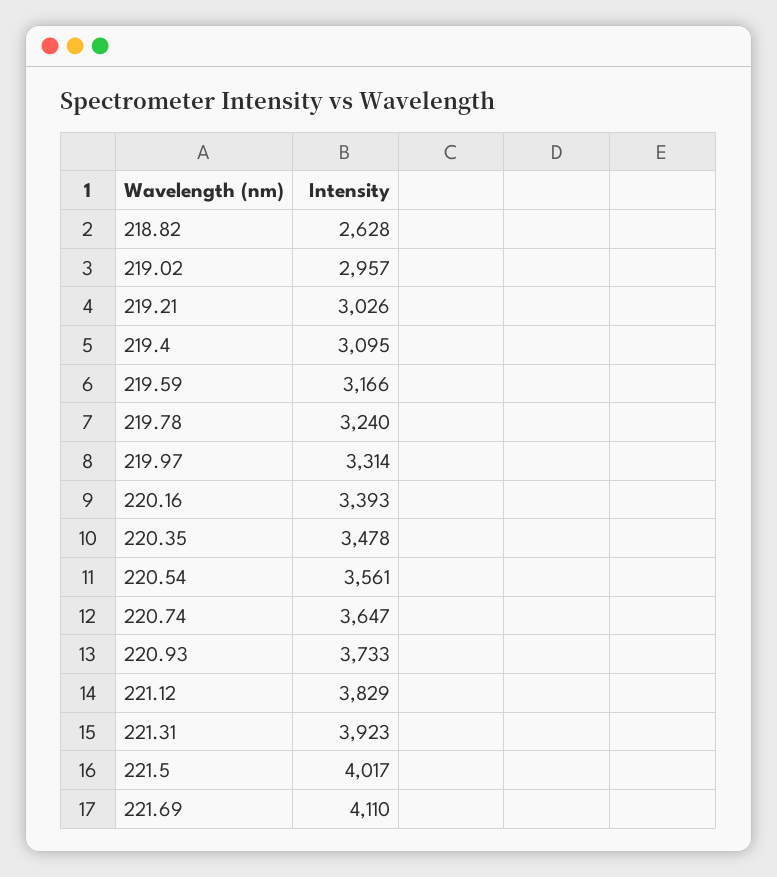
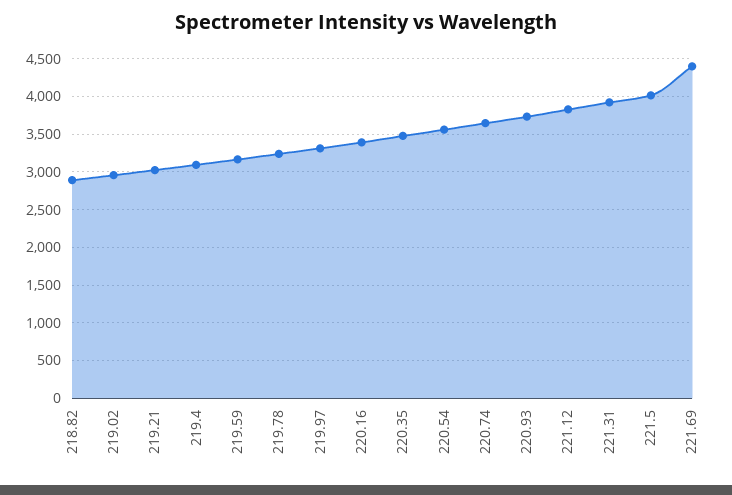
218.82: 2628 -> 2900
221.69: 4110 -> 4400

